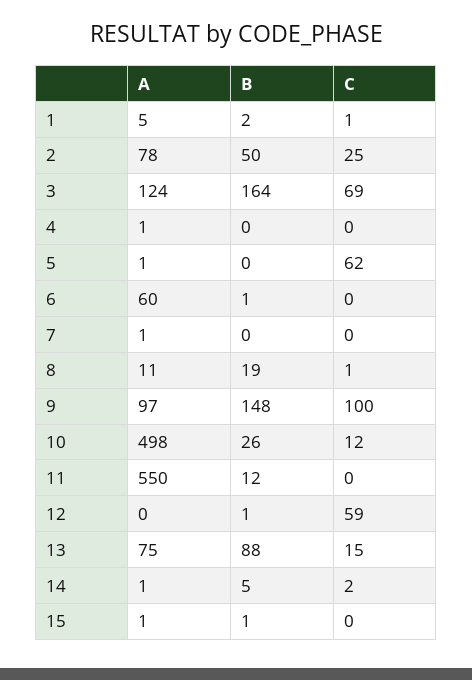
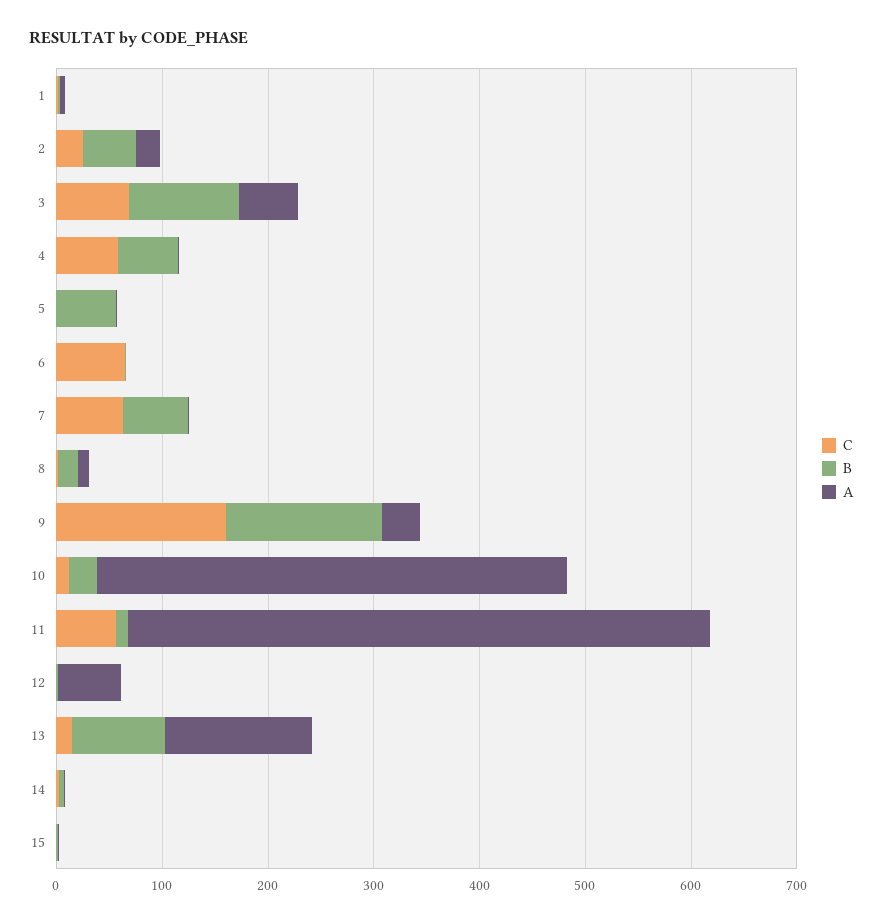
A, 2: 78 -> 20
A, 3: 124 -> 60
B, 3: 164 -> 100
B, 4: 0 -> 60
C, 4: 0 -> 60
B, 5: 0 -> 60
C, 5: 62 -> 0
A, 6: 60 -> 0
C, 6: 0 -> 60
B, 7: 0 -> 60
C, 7: 0 -> 60
A, 9: 97 -> 40
C, 9: 100 -> 160
A, 10: 498 -> 440
C, 11: 0 -> 60
A, 12: 0 -> 60
C, 12: 59 -> 0
A, 13: 75 -> 140

